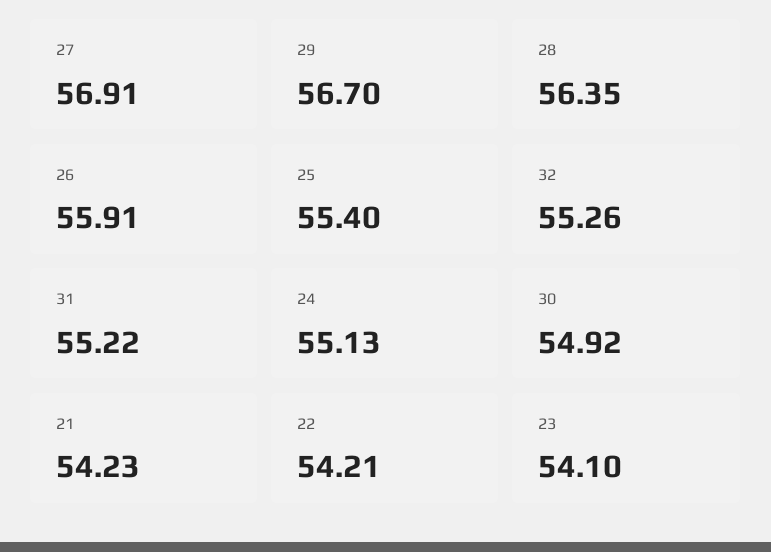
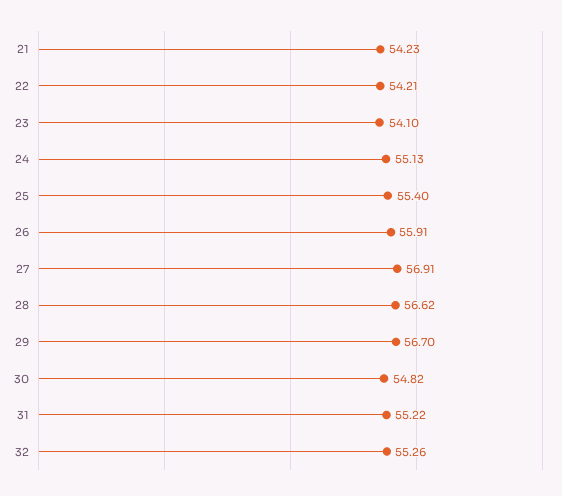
28: 56.35 -> 56.62
30: 54.92 -> 54.82

